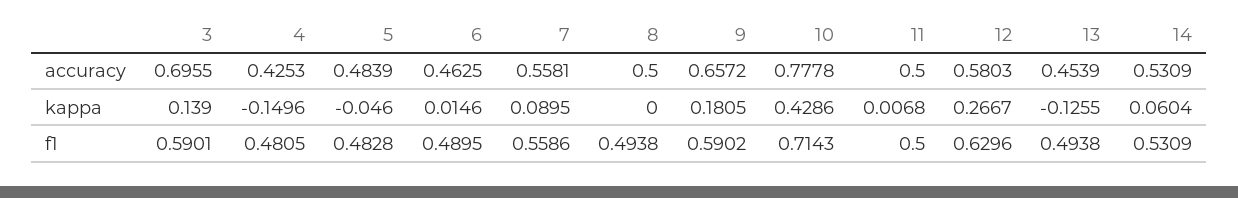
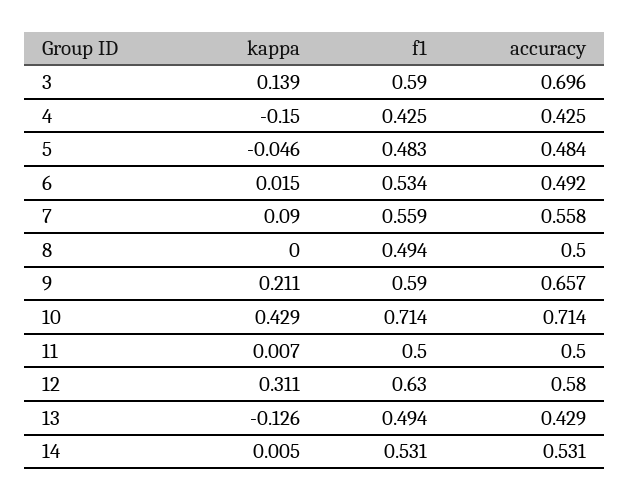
6, accuracy: 0.4625 -> 0.492
10, accuracy: 0.7778 -> 0.714
13, accuracy: 0.4539 -> 0.429
9, kappa: 0.1805 -> 0.211
12, kappa: 0.2667 -> 0.311
14, kappa: 0.0604 -> 0.005
4, f1: 0.4805 -> 0.425
6, f1: 0.4895 -> 0.534

